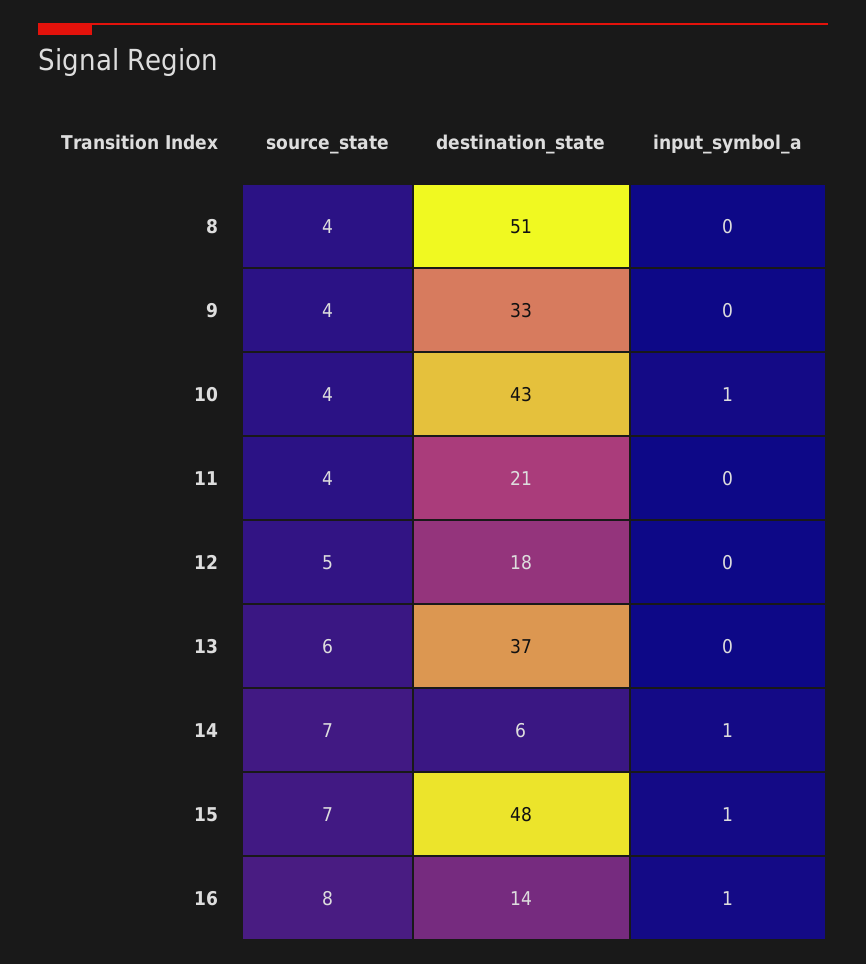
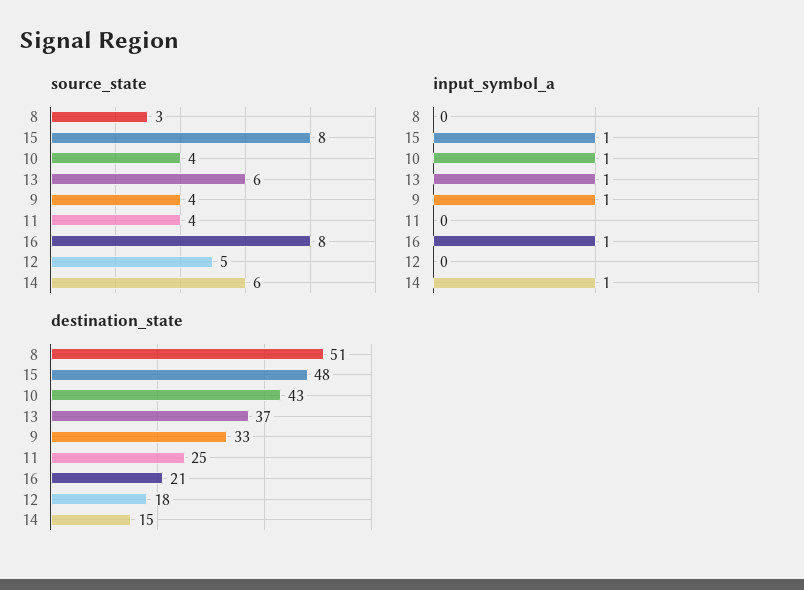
source_state, 8: 4 -> 3
input_symbol_a, 9: 0 -> 1
destination_state, 11: 21 -> 25
input_symbol_a, 13: 0 -> 1
source_state, 14: 7 -> 6
destination_state, 14: 6 -> 15
source_state, 15: 7 -> 8
destination_state, 16: 14 -> 21

